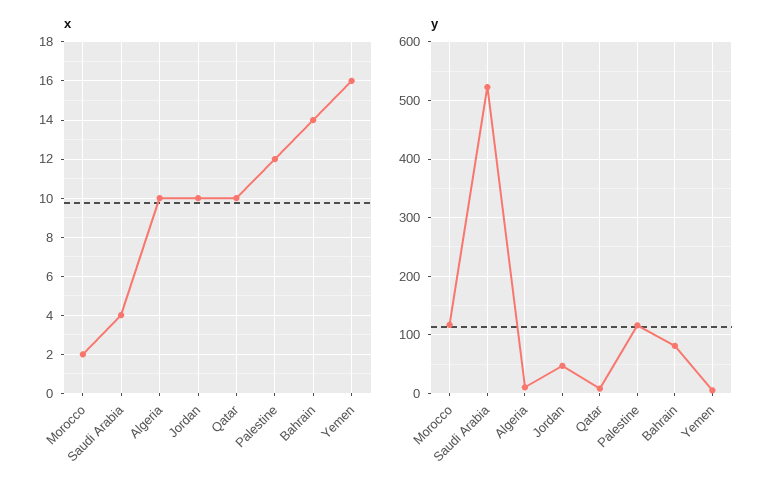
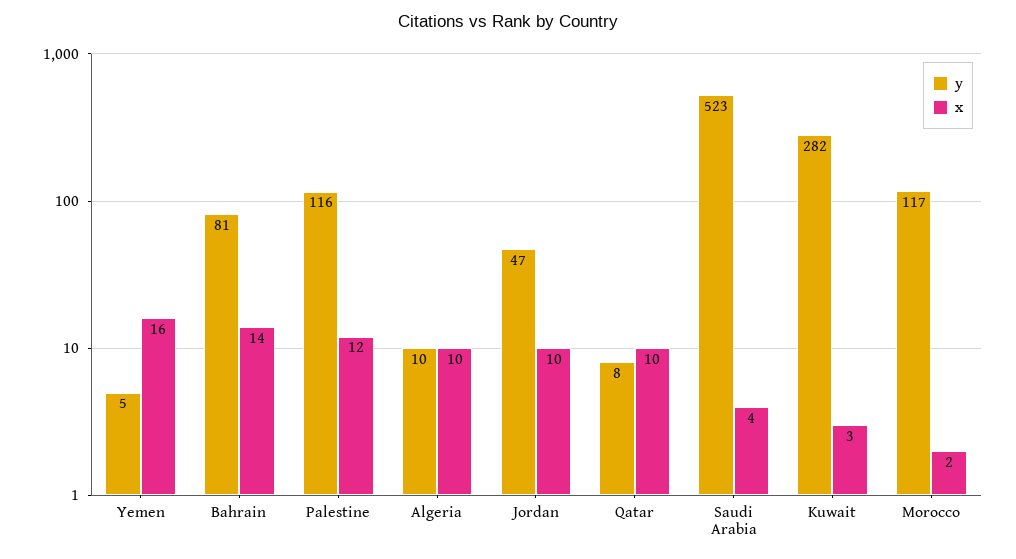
y, Kuwait: none -> 282
x, Kuwait: none -> 3

